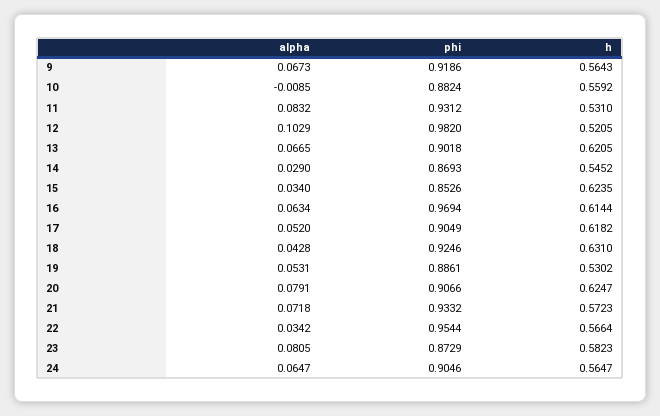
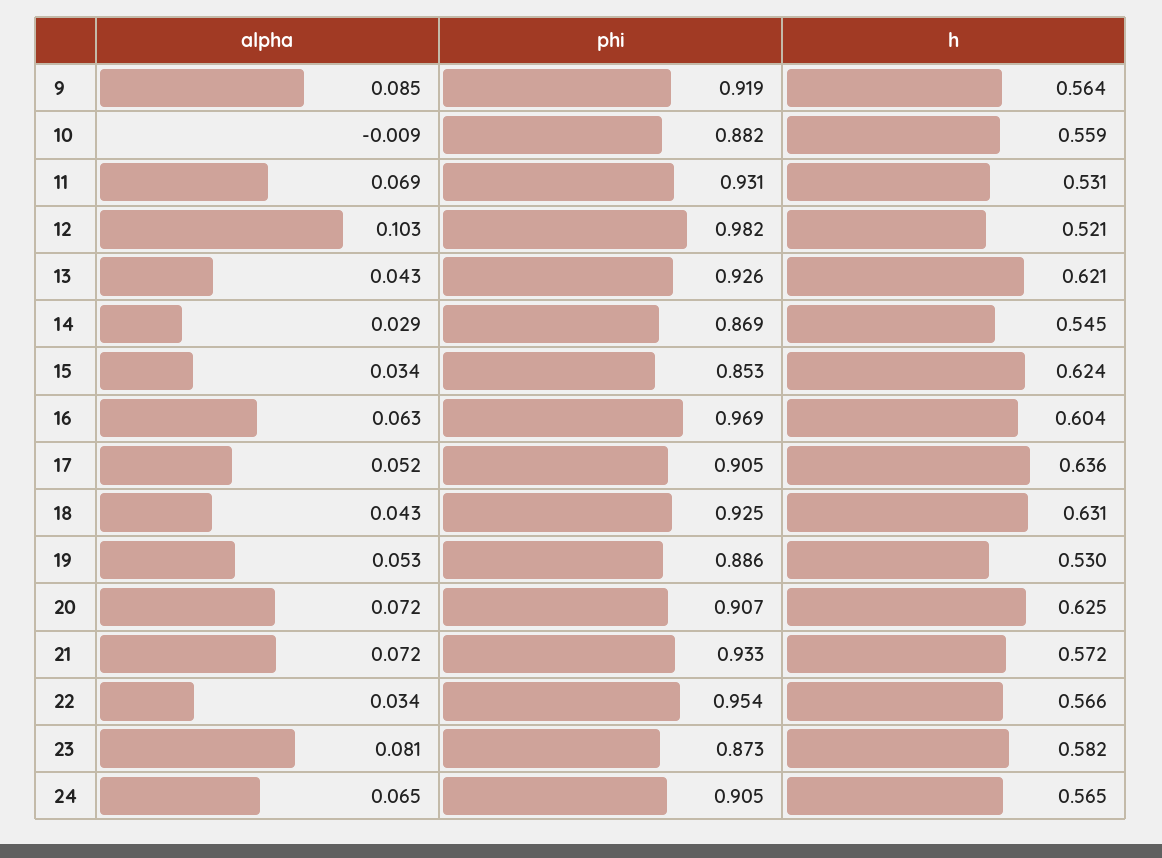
alpha, 9: 0.0673 -> 0.085
alpha, 11: 0.0832 -> 0.069
alpha, 13: 0.0665 -> 0.043
phi, 13: 0.9018 -> 0.926
h, 16: 0.6144 -> 0.604
h, 17: 0.6182 -> 0.636
alpha, 20: 0.0791 -> 0.072

